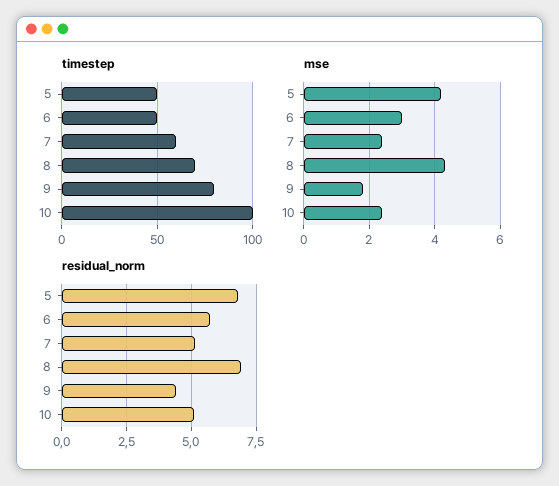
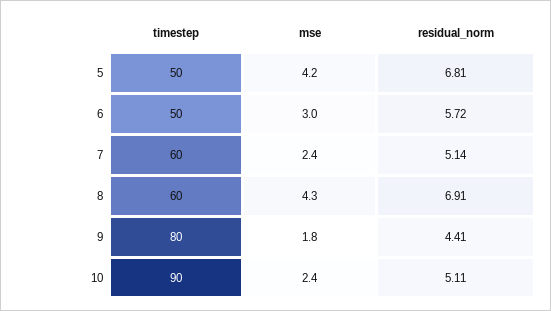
timestep, 8: 70 -> 60
timestep, 10: 100 -> 90

